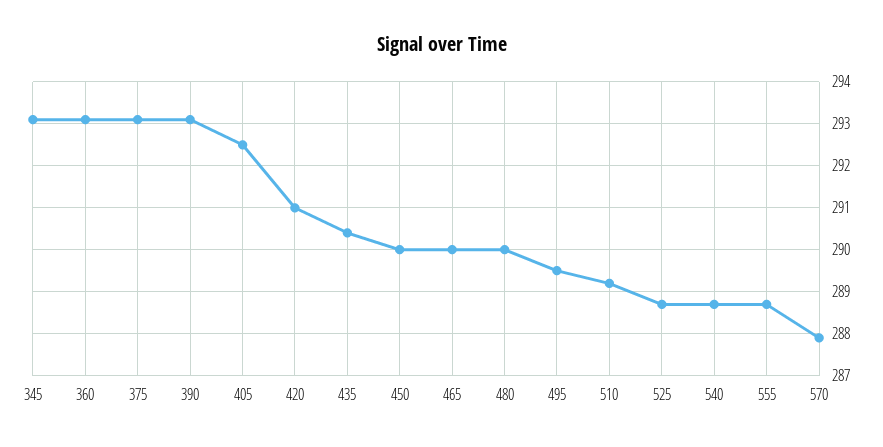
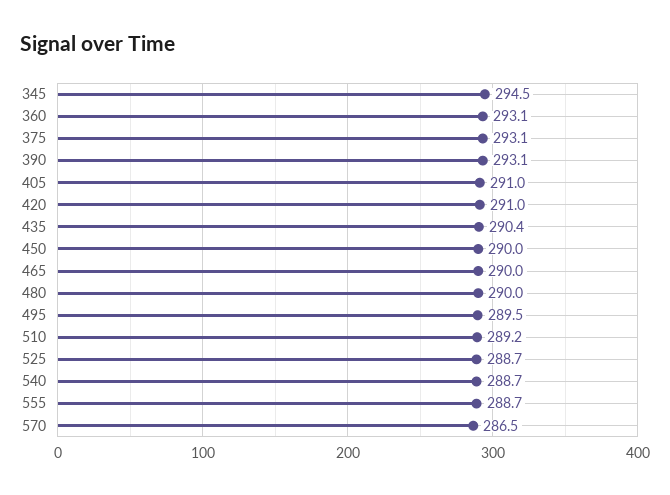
345: 293 -> 294.5
405: 292.5 -> 291
570: 288 -> 286.5

